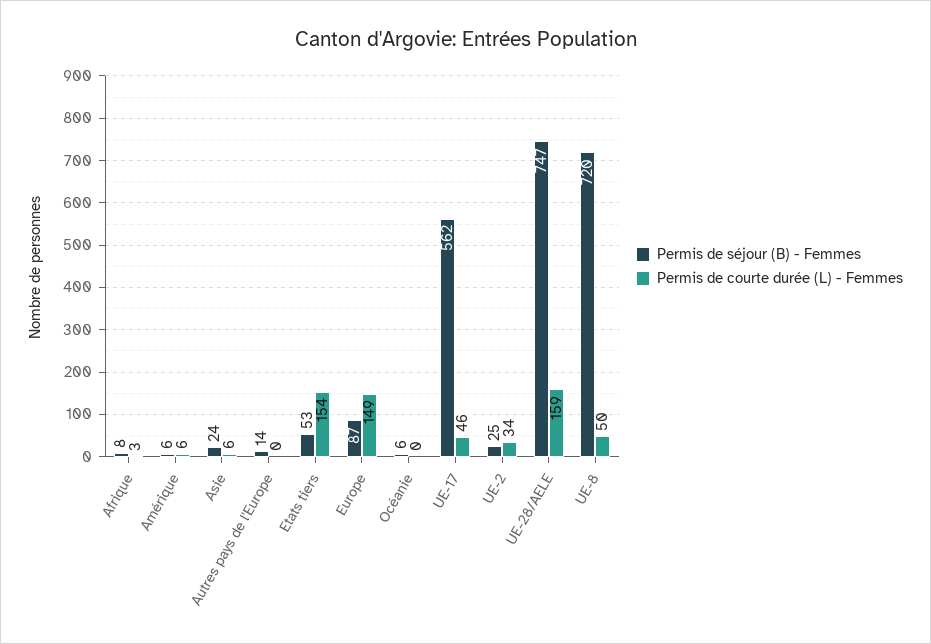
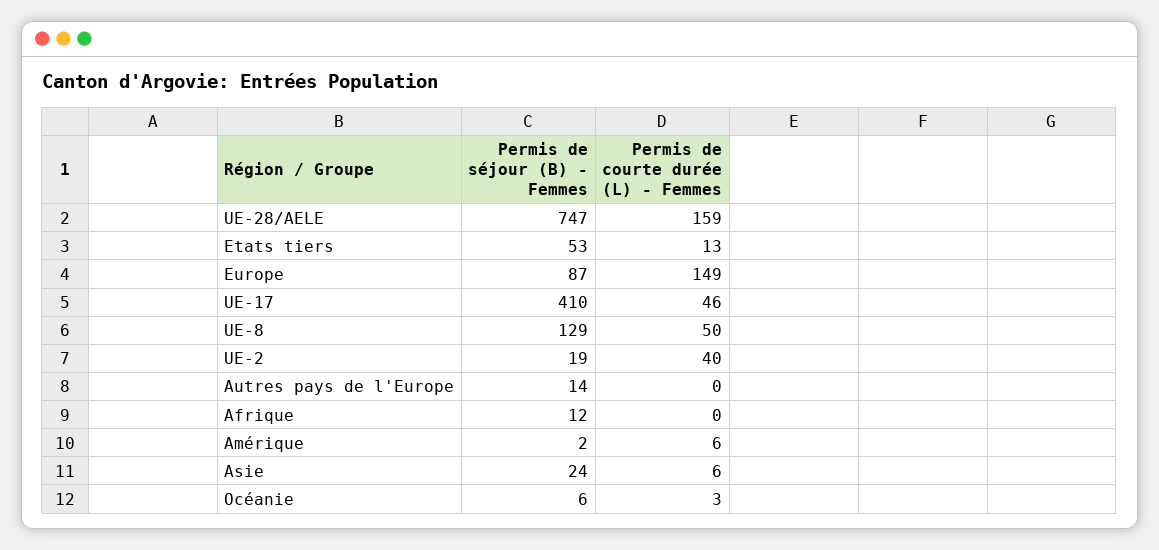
Permis de séjour (B) - Femmes, Afrique: 8 -> 12
Permis de courte durée (L) - Femmes, Afrique: 3 -> 0
Permis de séjour (B) - Femmes, Amérique: 6 -> 2
Permis de courte durée (L) - Femmes, Etats tiers: 154 -> 13
Permis de courte durée (L) - Femmes, Océanie: 0 -> 3
Permis de séjour (B) - Femmes, UE-17: 562 -> 410
Permis de séjour (B) - Femmes, UE-2: 25 -> 19
Permis de courte durée (L) - Femmes, UE-2: 34 -> 40
Permis de séjour (B) - Femmes, UE-8: 720 -> 129

